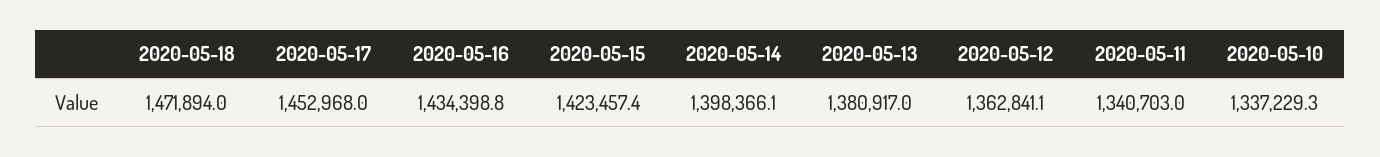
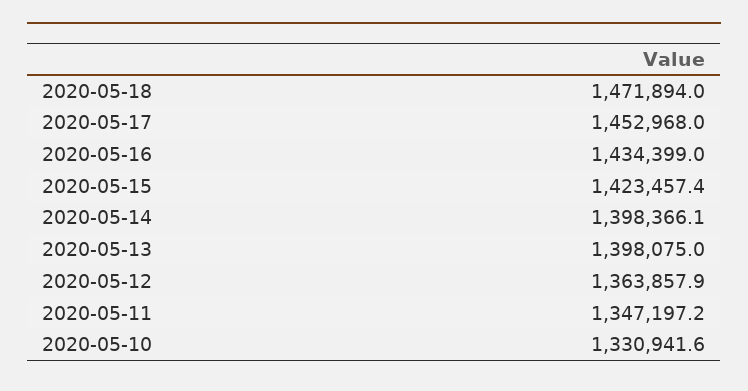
2020-05-16: 1434398.8 -> 1434399
2020-05-13: 1380917 -> 1398075
2020-05-12: 1362841.1 -> 1363857.9
2020-05-11: 1340703 -> 1347197.2
2020-05-10: 1337229.3 -> 1330941.6

